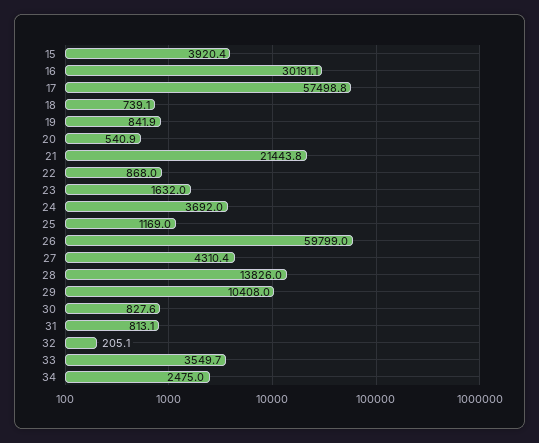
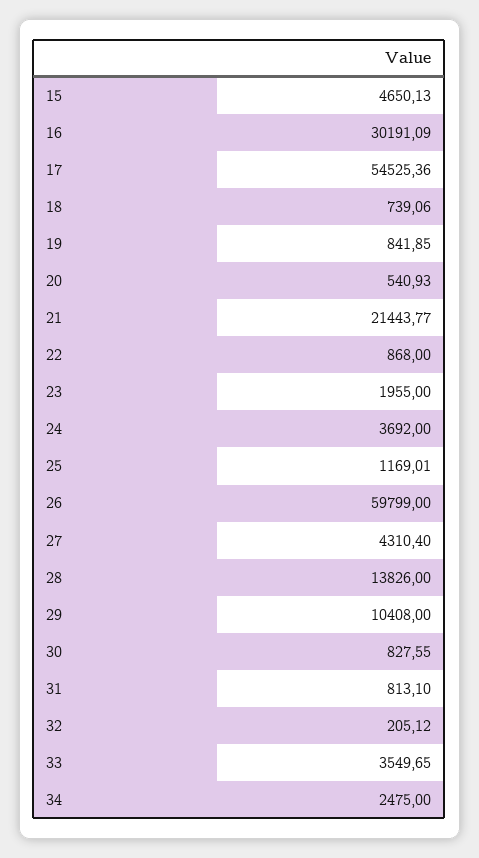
15: 3920.4 -> 4650.13
17: 57498.8 -> 54525.36
23: 1632 -> 1955

